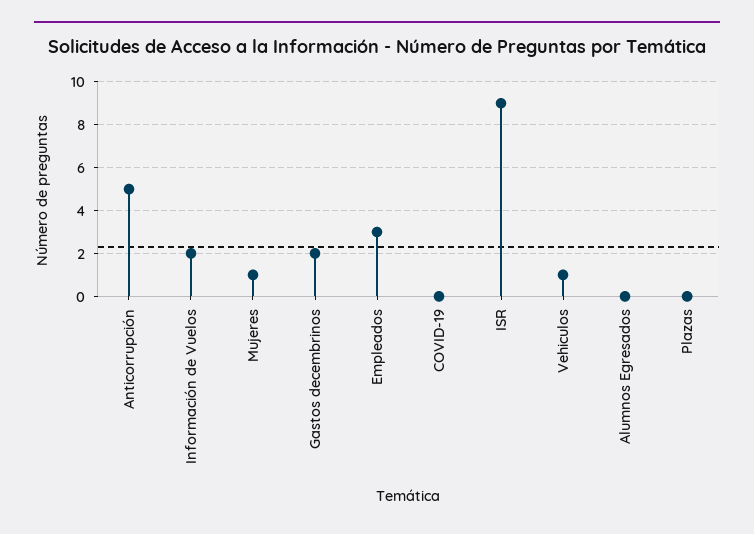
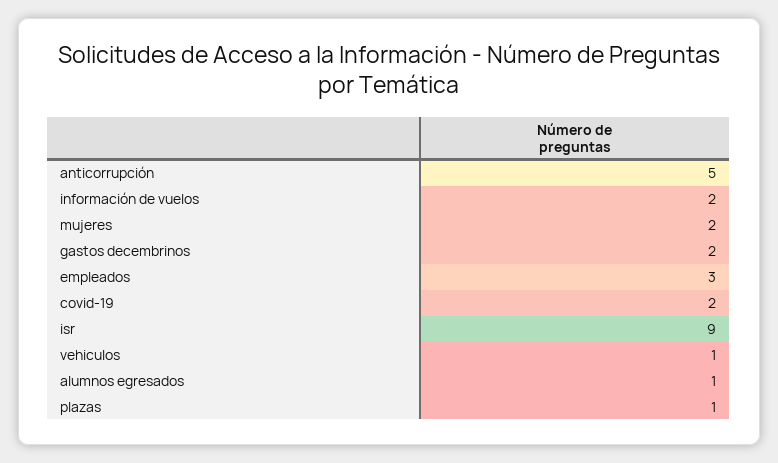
Mujeres: 1 -> 2
COVID-19: 0 -> 2
Alumnos Egresados: 0 -> 1
Plazas: 0 -> 1

